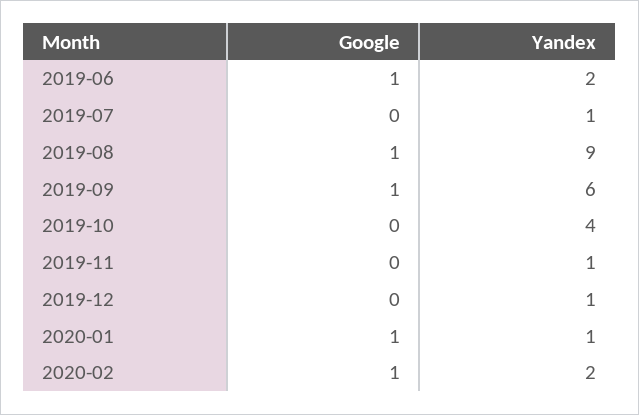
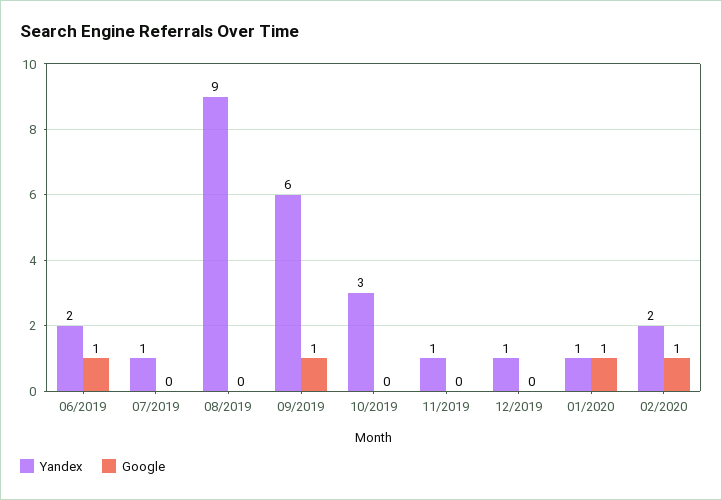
Google, 2019-08: 1 -> 0
Yandex, 2019-10: 4 -> 3

